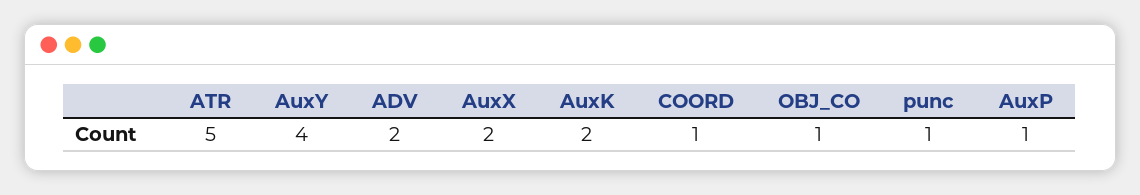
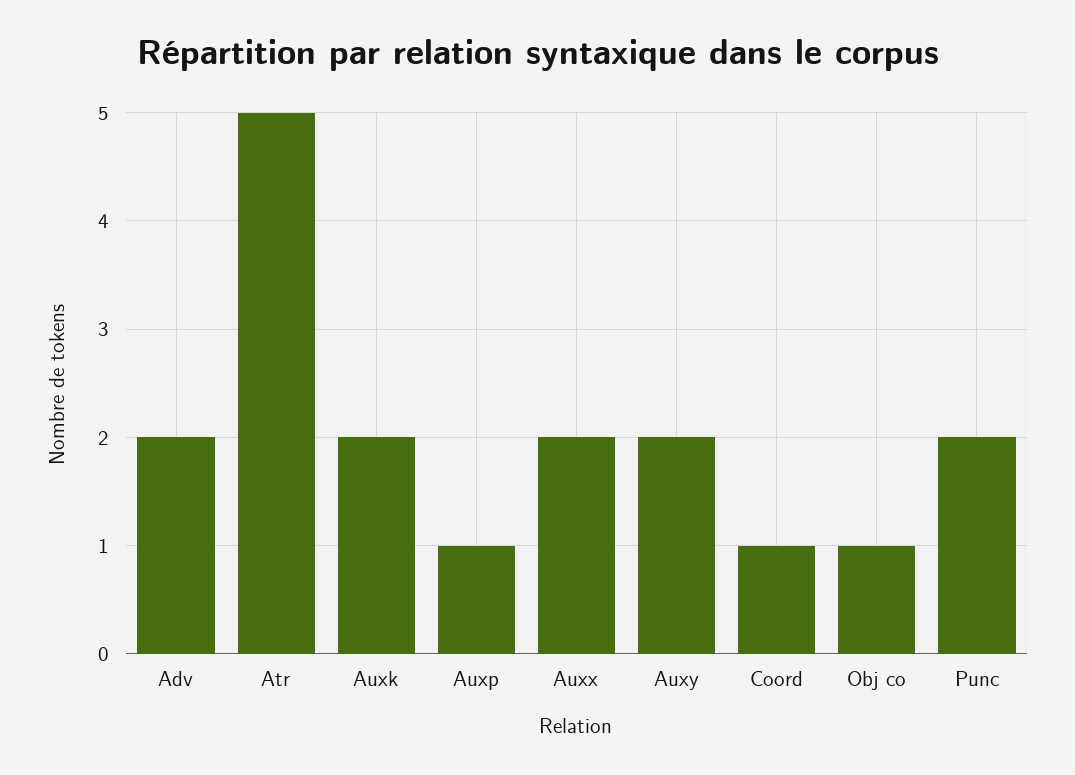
AuxY: 4 -> 2
punc: 1 -> 2

